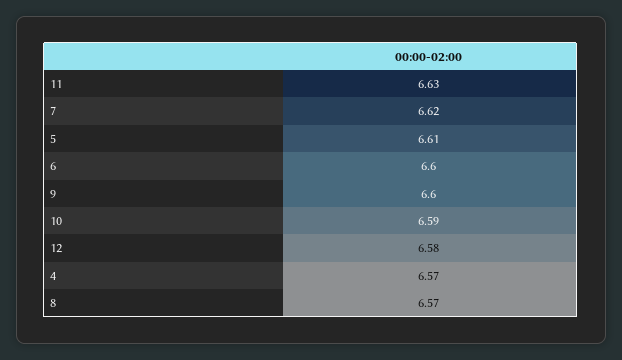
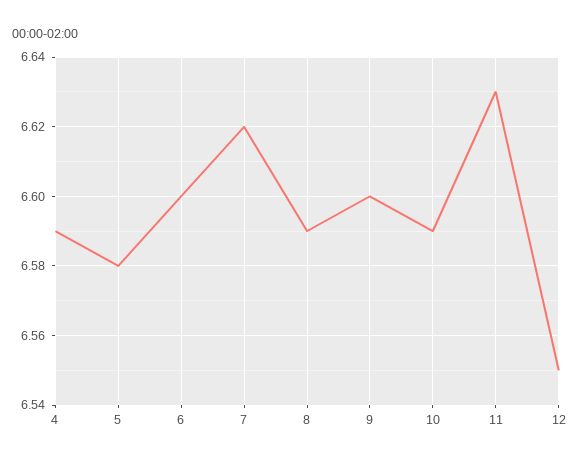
5: 6.61 -> 6.58
12: 6.58 -> 6.55
4: 6.57 -> 6.59
8: 6.57 -> 6.59

